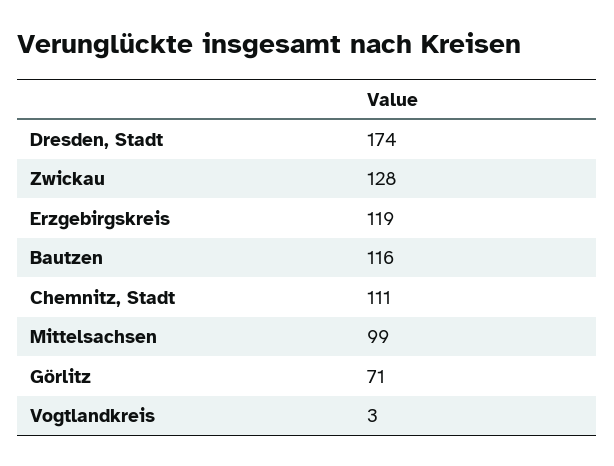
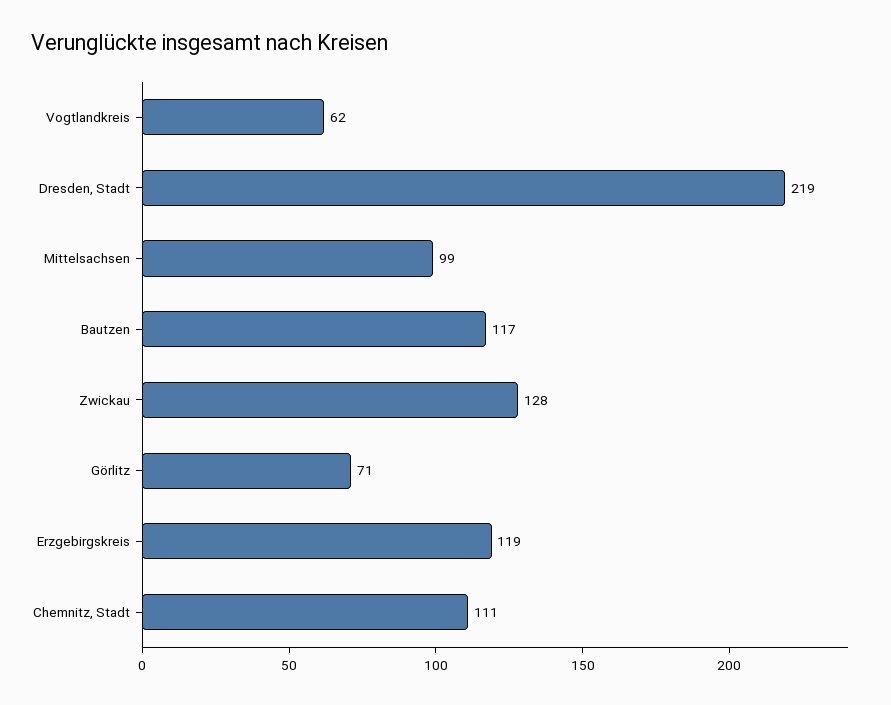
Dresden, Stadt: 174 -> 219
Bautzen: 116 -> 117
Vogtlandkreis: 3 -> 62

